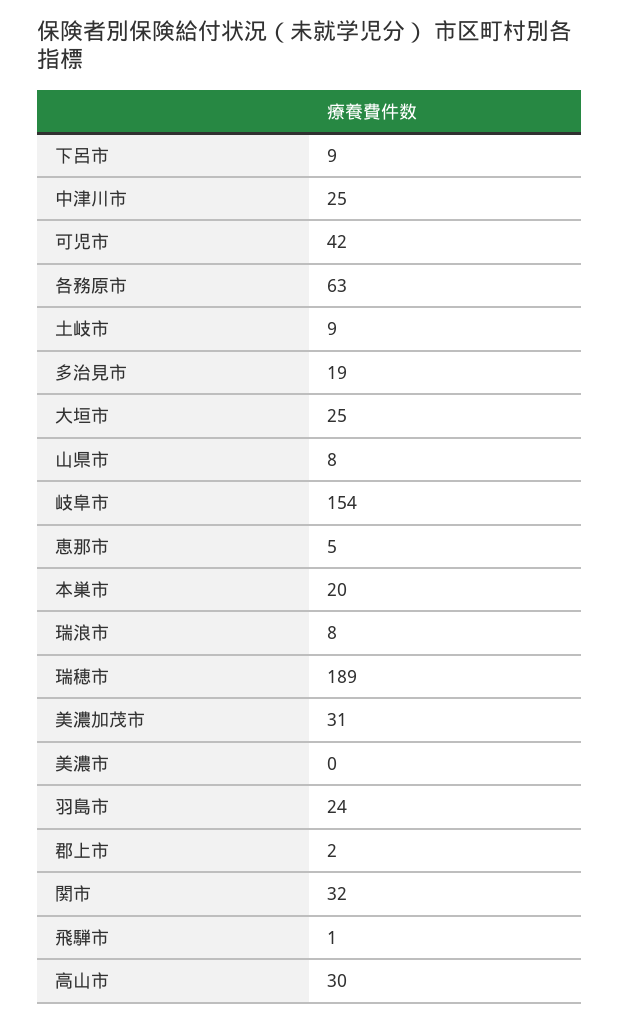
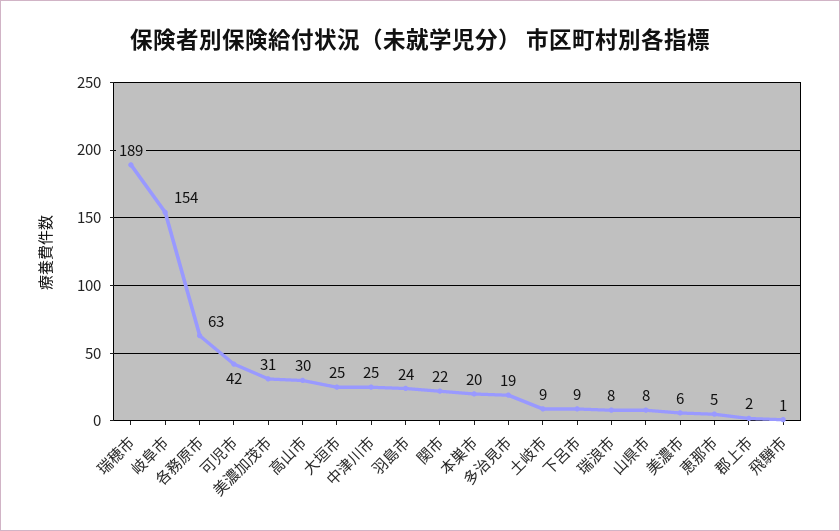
美濃市: 0 -> 6
関市: 32 -> 22

